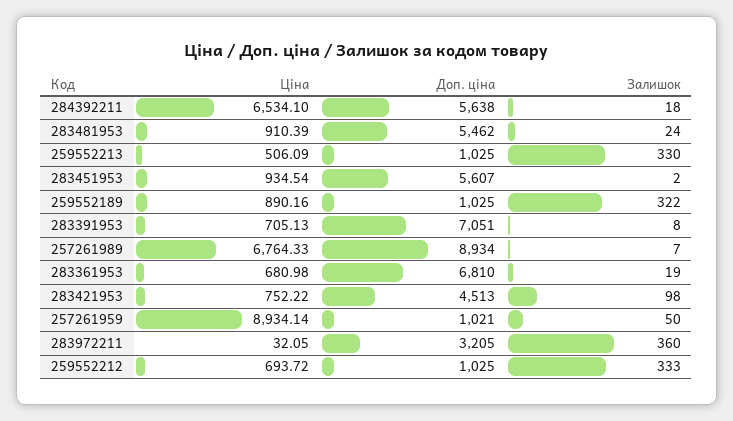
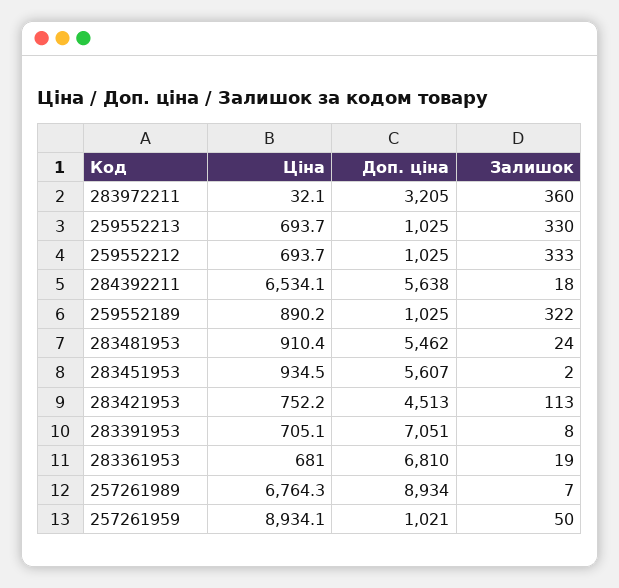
Ціна, 259552213: 506.09 -> 693.7
Залишок, 283421953: 98 -> 113

